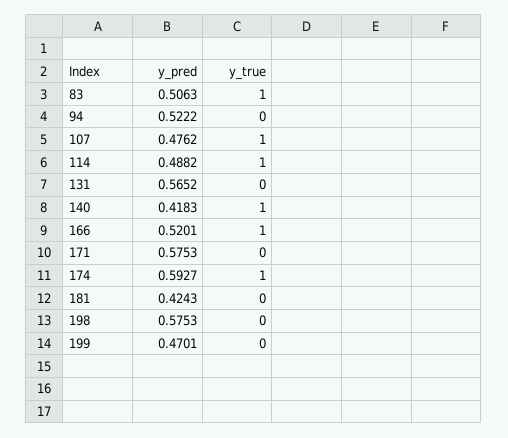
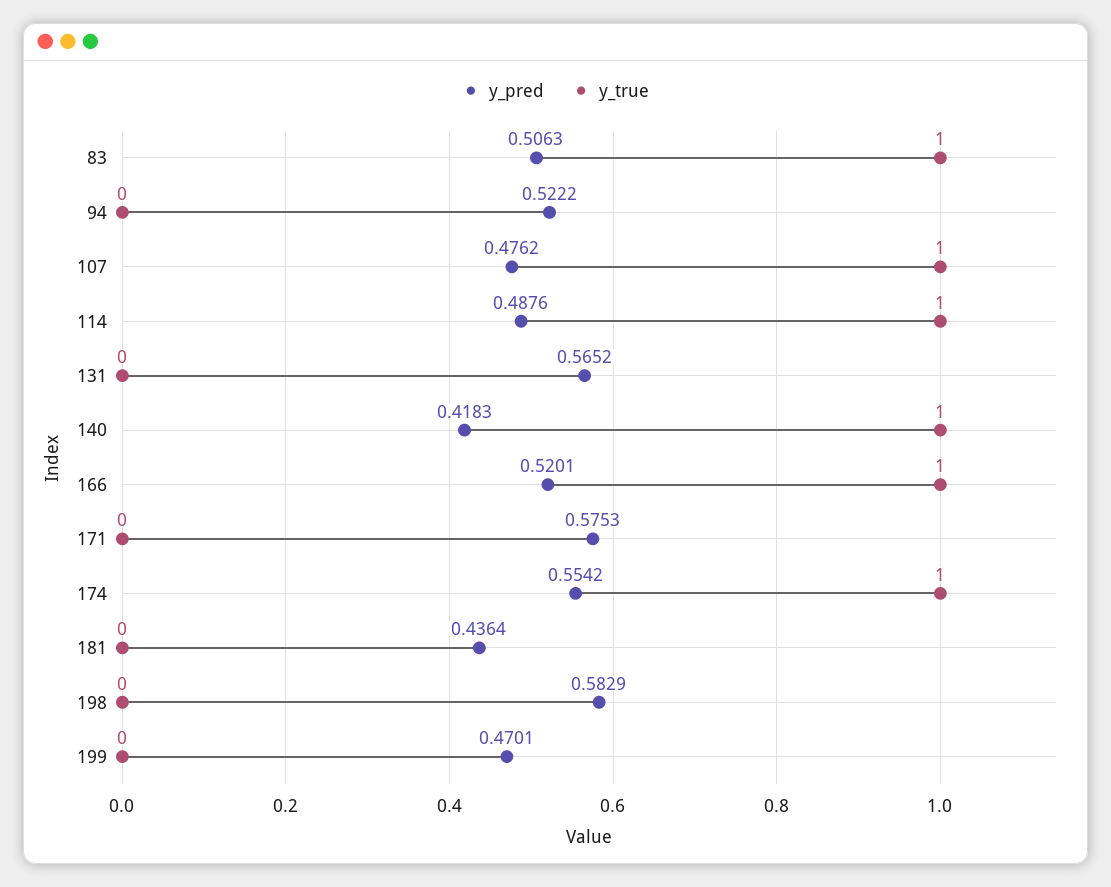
y_pred, 114: 0.4882 -> 0.4876
y_pred, 174: 0.5927 -> 0.5542
y_pred, 181: 0.4243 -> 0.4364
y_pred, 198: 0.5753 -> 0.5829

